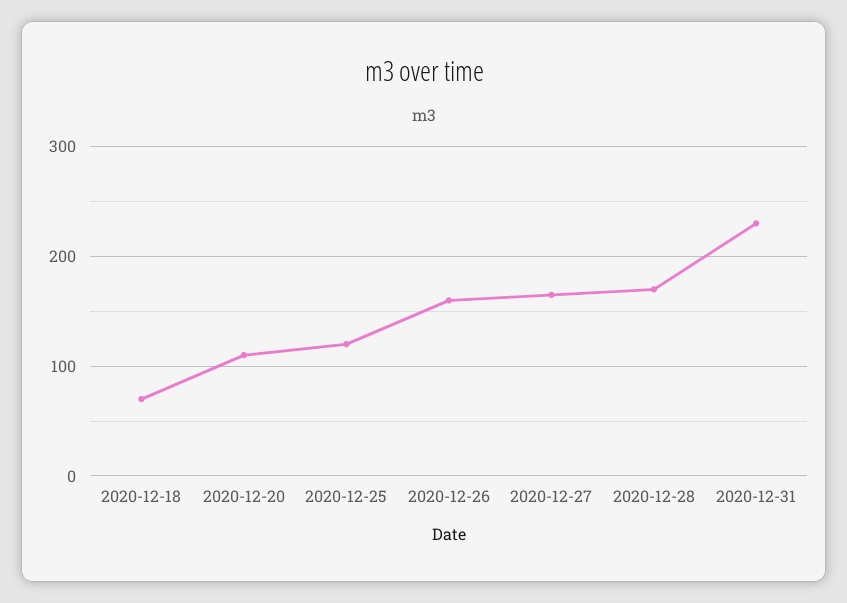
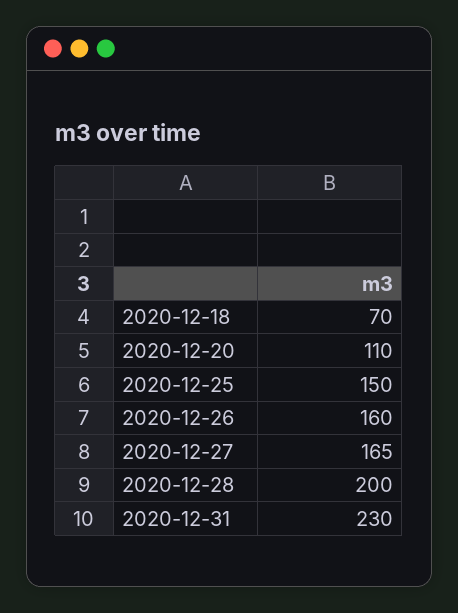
2020-12-25: 120 -> 150
2020-12-28: 170 -> 200

